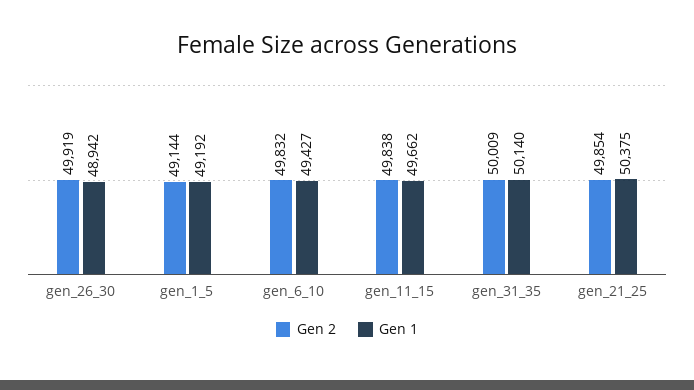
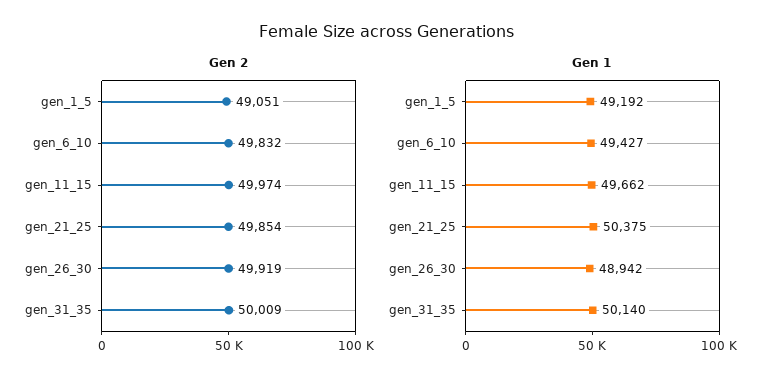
Gen 2, gen_1_5: 49144 -> 49051
Gen 2, gen_11_15: 49838 -> 49974

